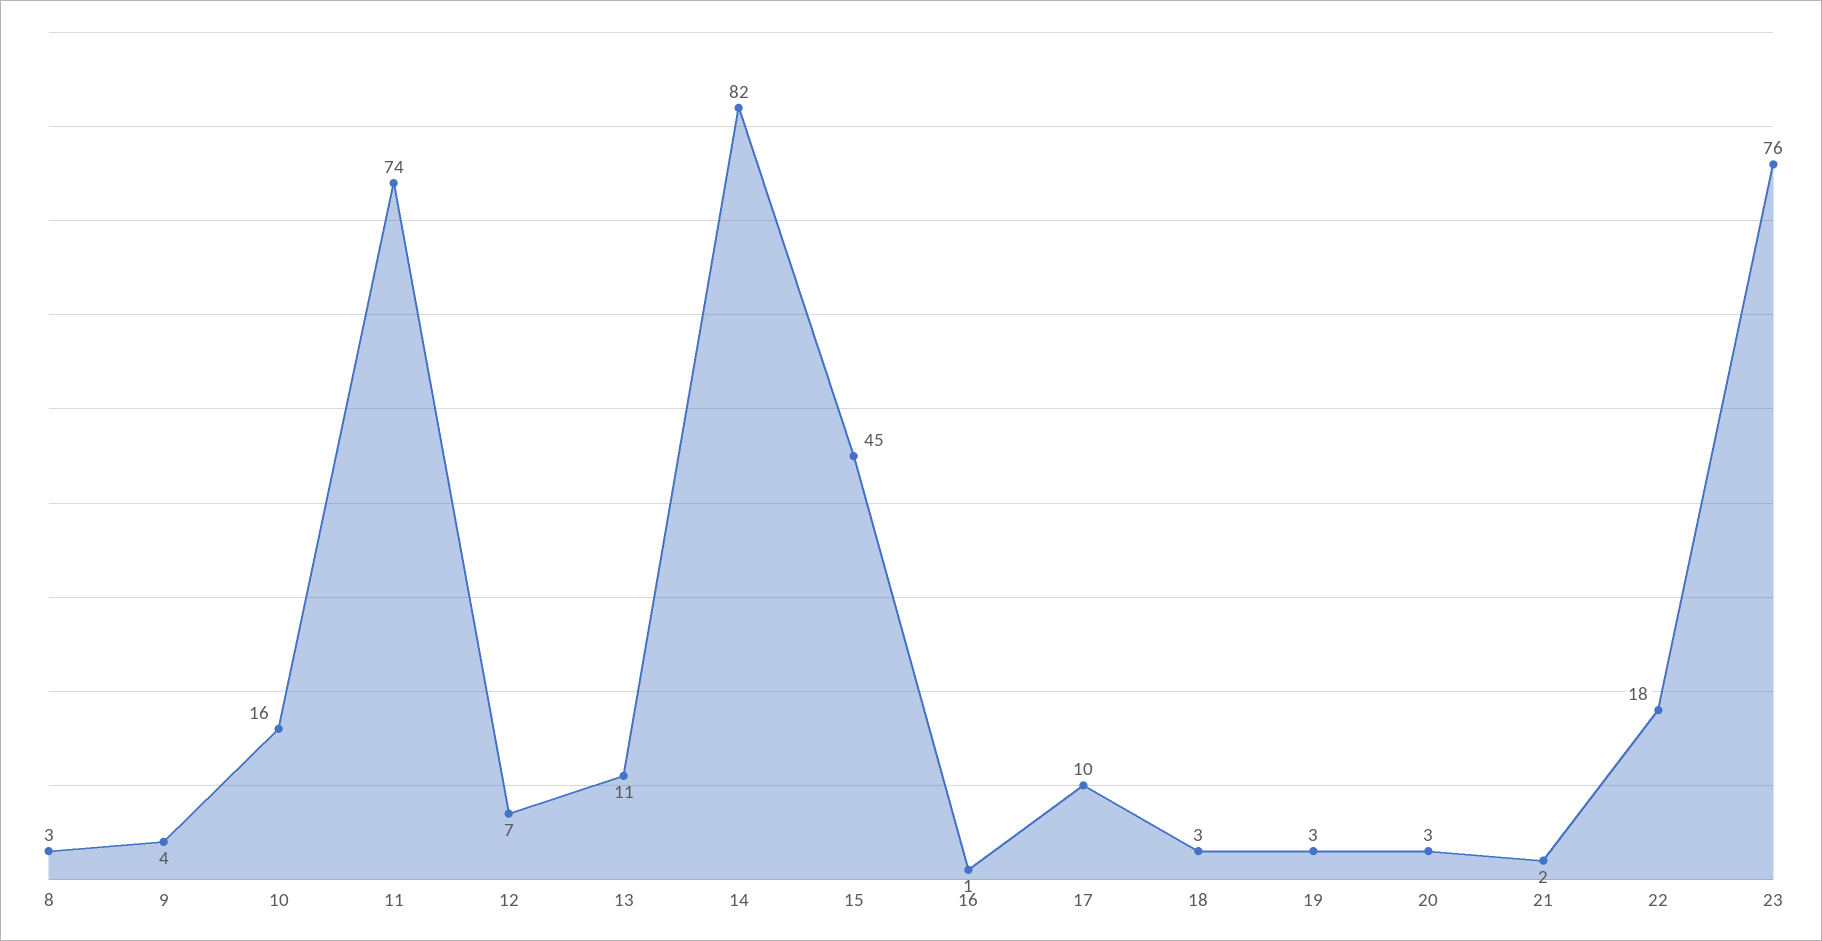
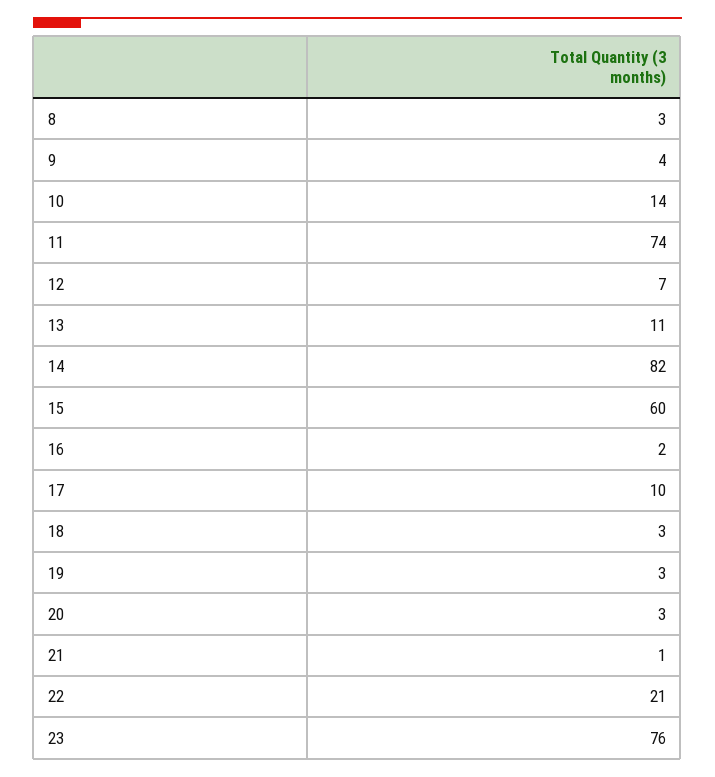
10: 16 -> 14
15: 45 -> 60
16: 1 -> 2
21: 2 -> 1
22: 18 -> 21

